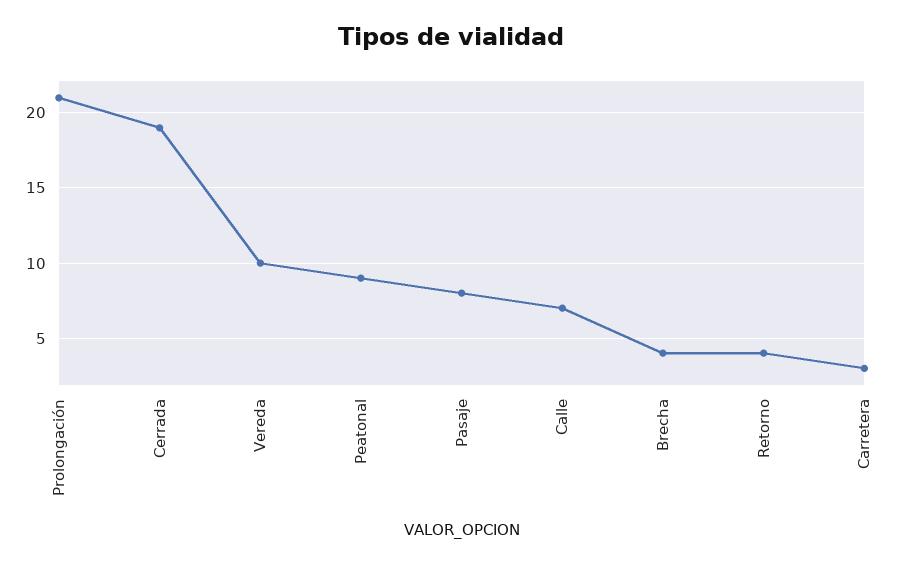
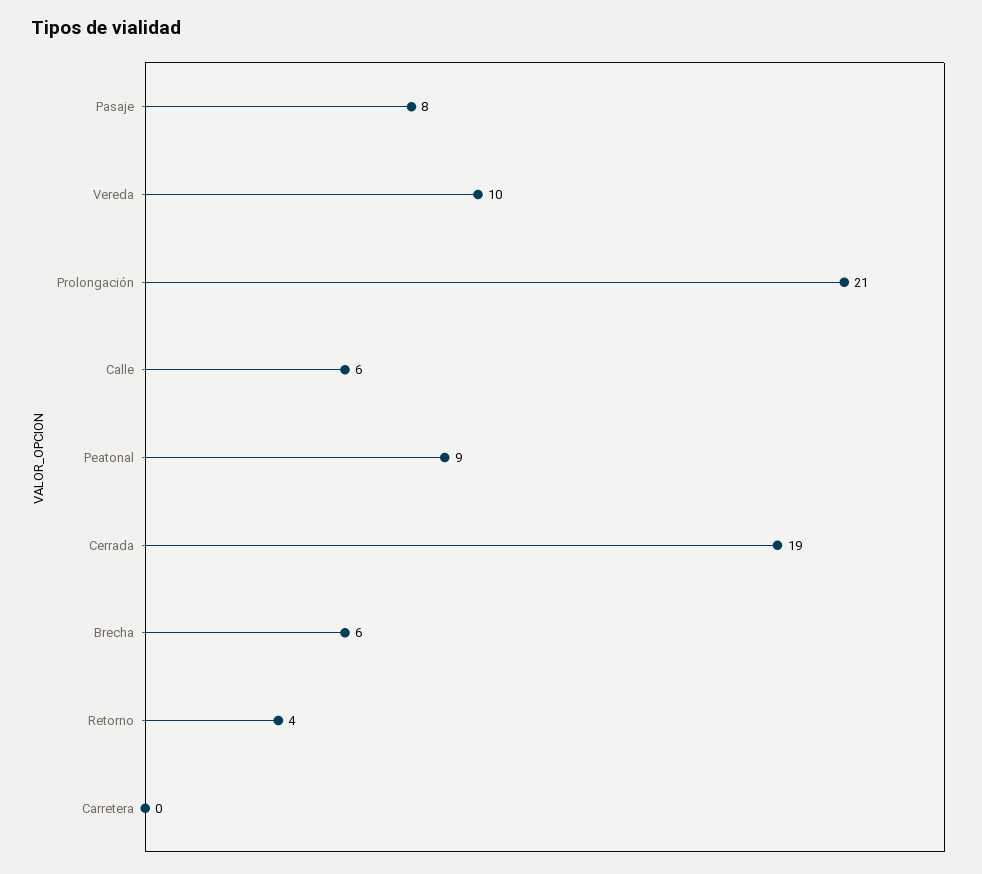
Calle: 7 -> 6
Brecha: 4 -> 6
Carretera: 3 -> 0

